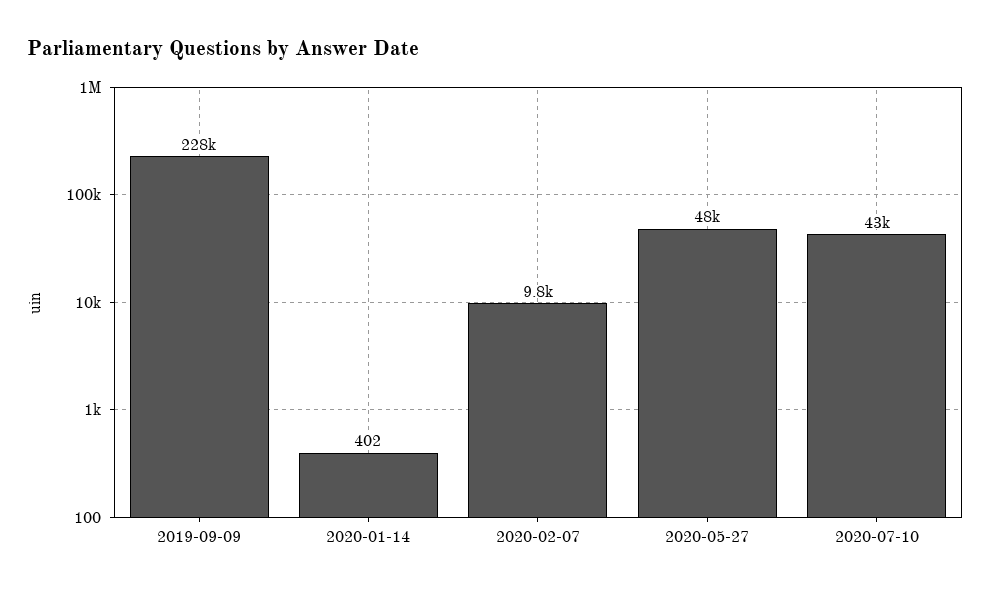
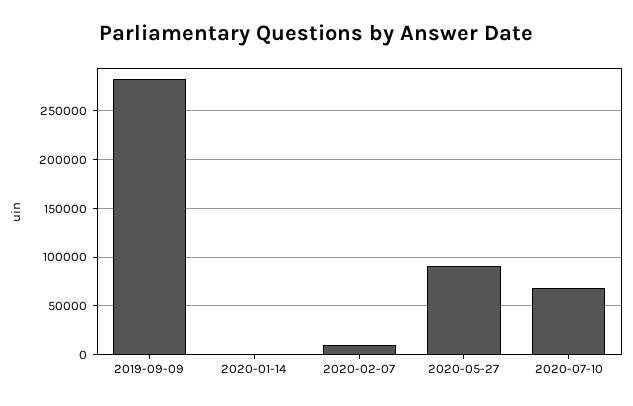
2019-09-09: 228000 -> 280000
2020-05-27: 48000 -> 90000
2020-07-10: 43000 -> 70000

